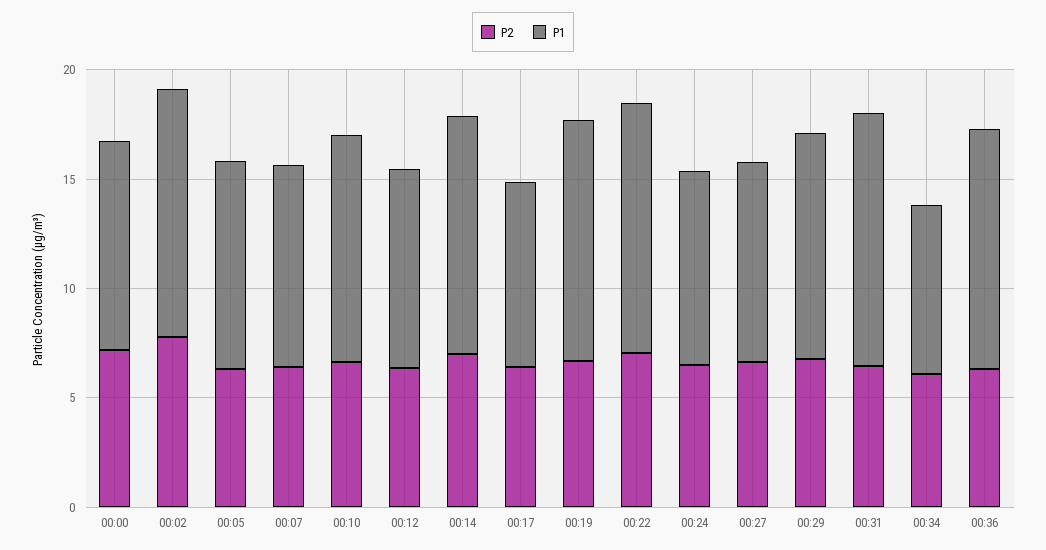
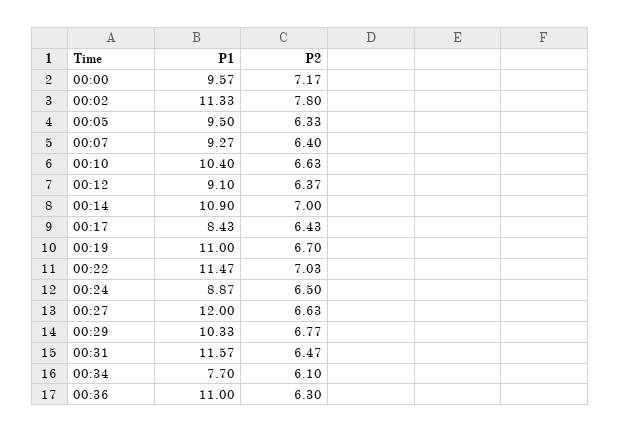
P1, 00:27: 9 -> 12

